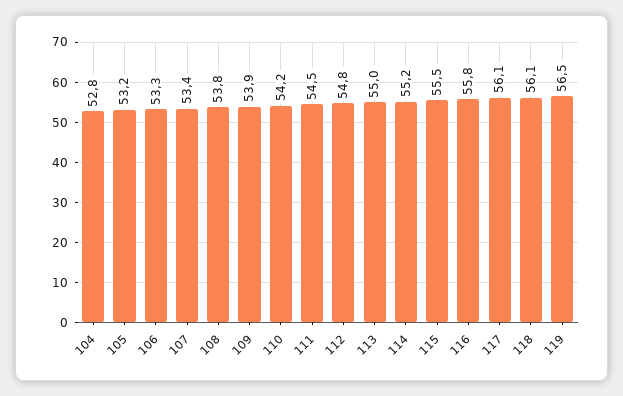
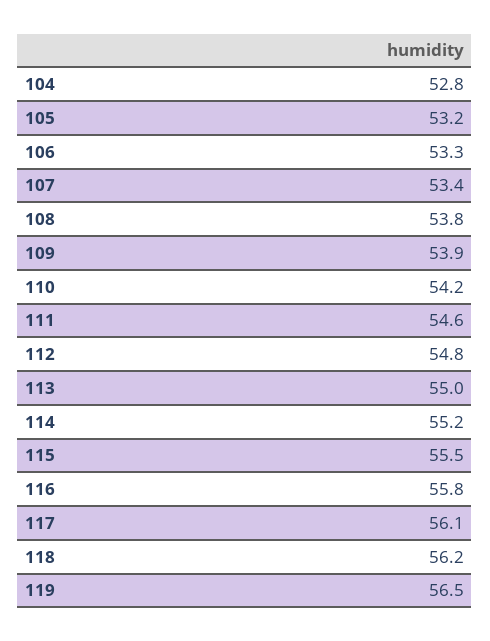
111: 54.5 -> 54.6
118: 56.1 -> 56.2

